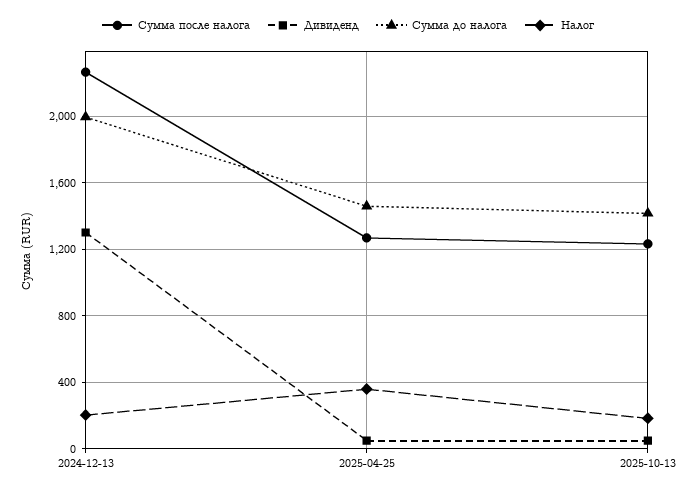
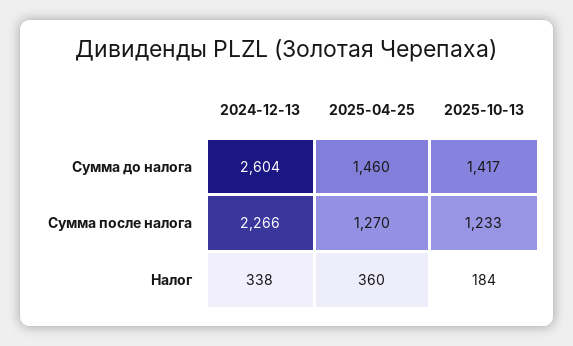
Дивиденд, 2024-12-13: 1300 -> none
Сумма до налога, 2024-12-13: 2000 -> 2604
Налог, 2024-12-13: 200 -> 338
Дивиденд, 2025-04-25: 50 -> none
Дивиденд, 2025-10-13: 50 -> none

